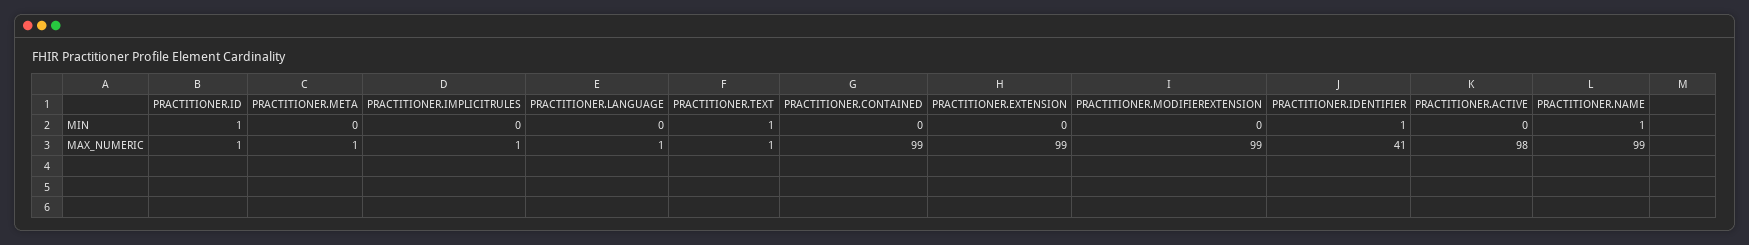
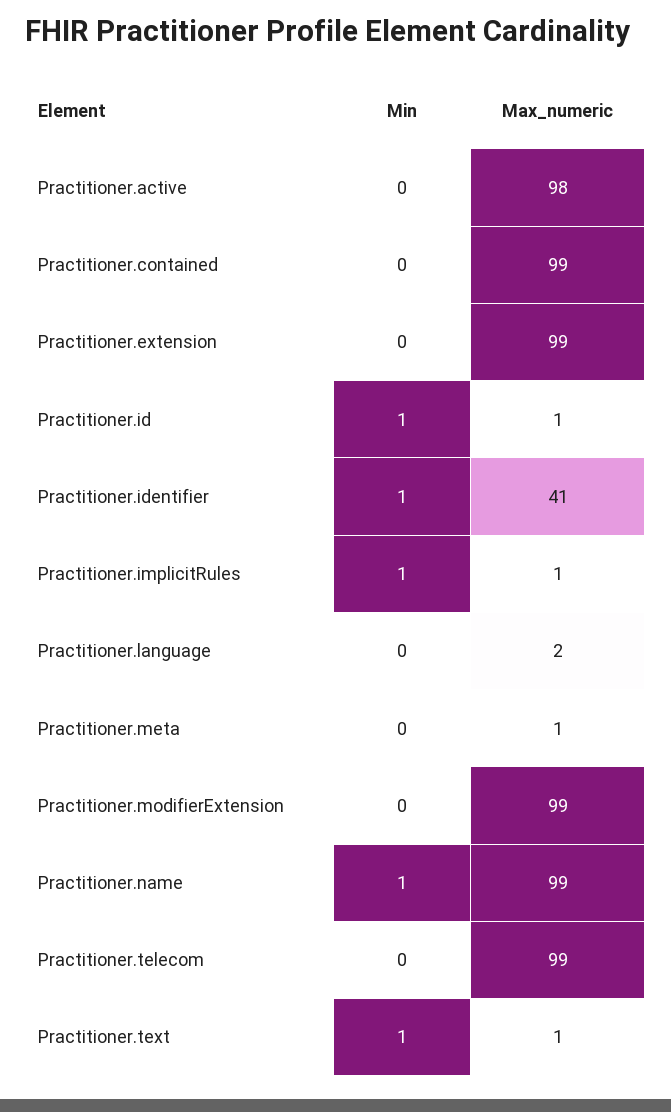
PRACTITIONER.IMPLICITRULES, MIN: 0 -> 1
PRACTITIONER.LANGUAGE, MAX_NUMERIC: 1 -> 2
Practitioner.telecom, MIN: none -> 0
Practitioner.telecom, MAX_NUMERIC: none -> 99

